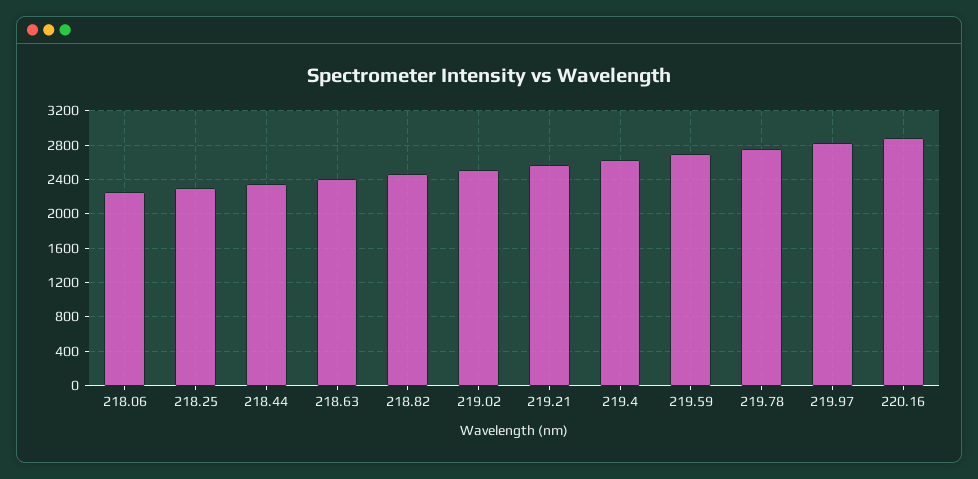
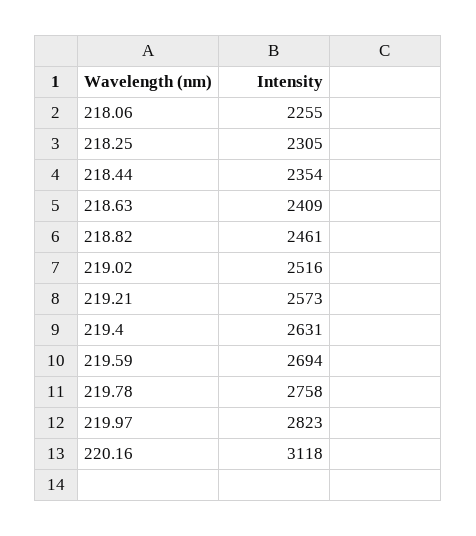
220.16: 2900 -> 3118

